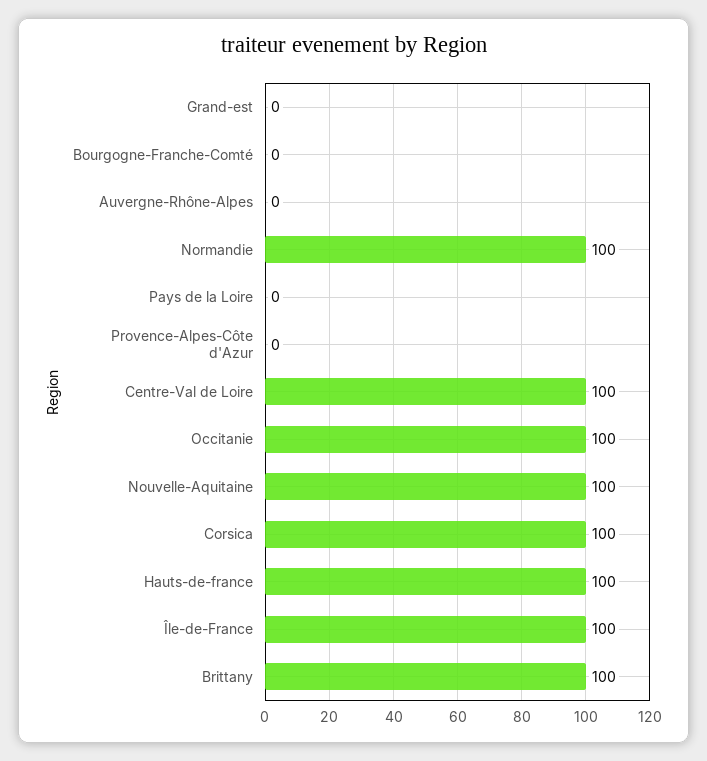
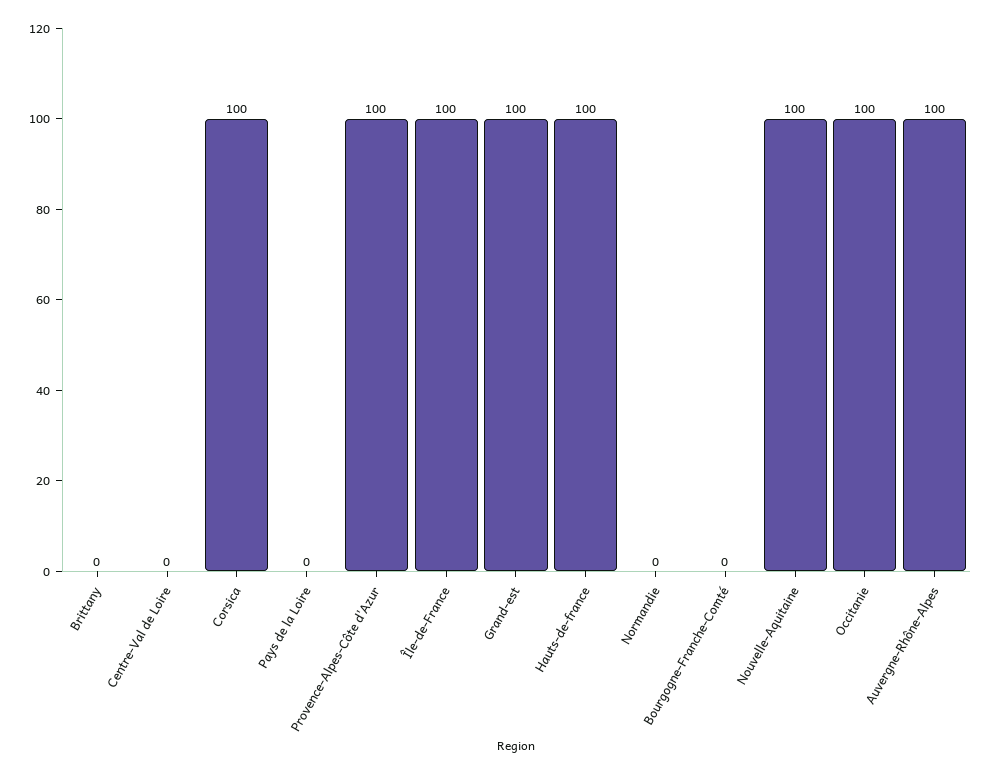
Grand-est: 0 -> 100
Auvergne-Rhône-Alpes: 0 -> 100
Normandie: 100 -> 0
Provence-Alpes-Côte d'Azur: 0 -> 100
Centre-Val de Loire: 100 -> 0
Brittany: 100 -> 0

